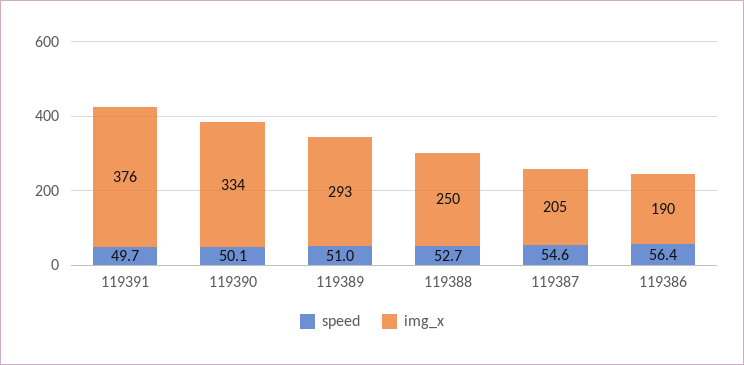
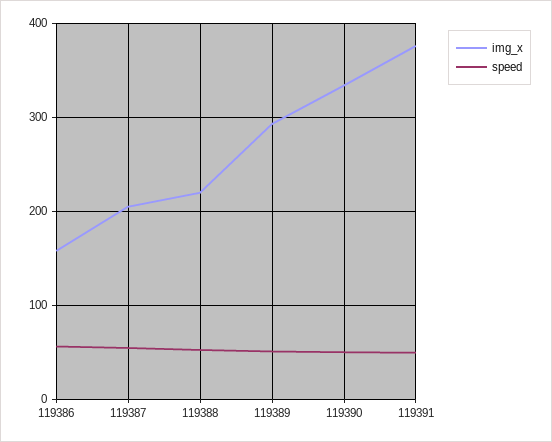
img_x, 119388: 250 -> 220
img_x, 119386: 190 -> 160

